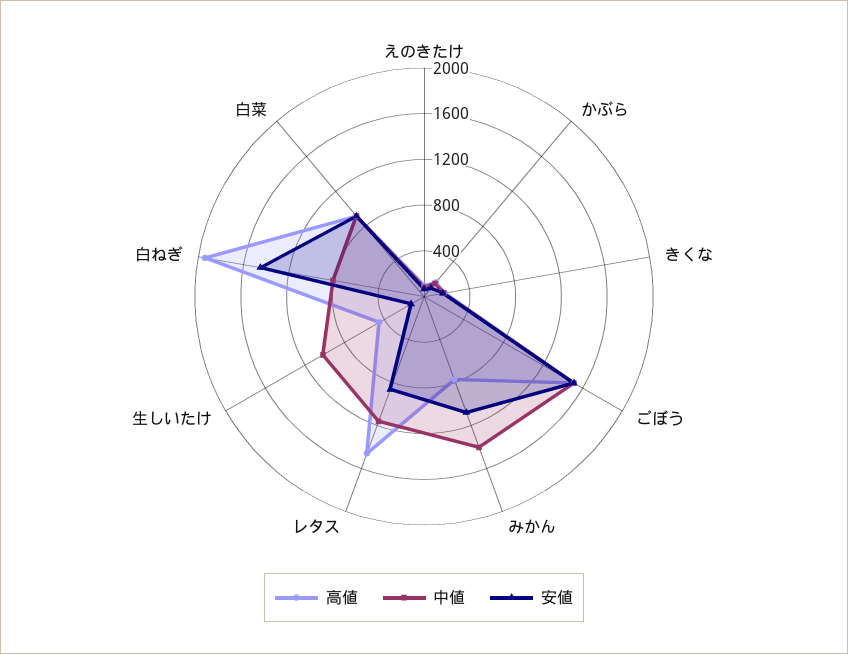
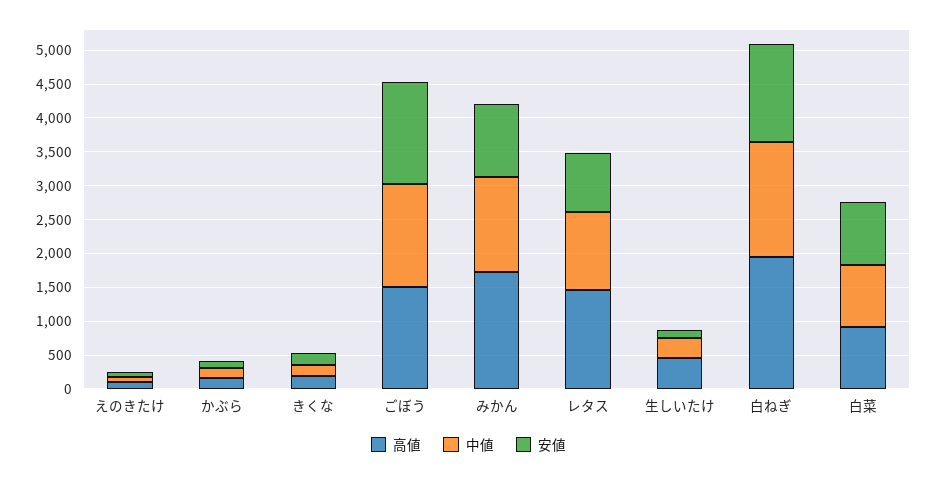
高値, みかん: 800 -> 1750
中値, 生しいたけ: 1000 -> 250
中値, 白ねぎ: 800 -> 1750

